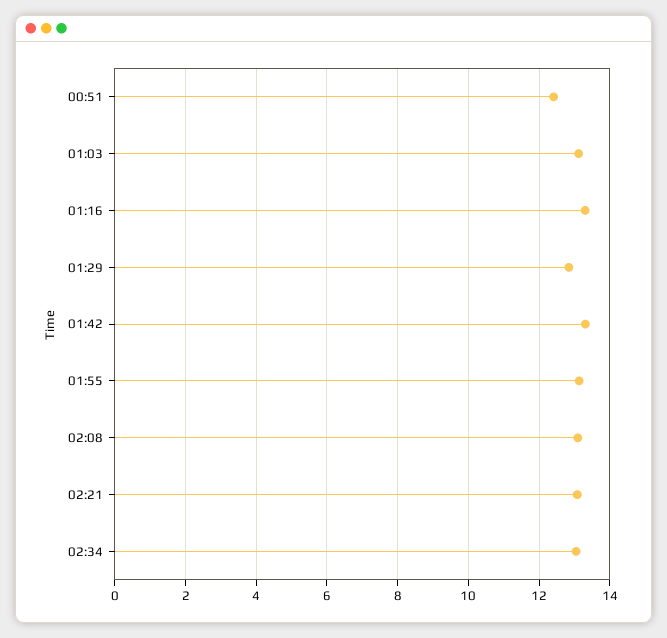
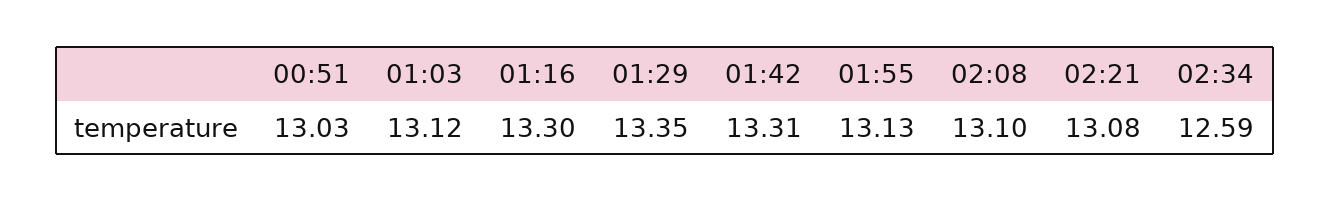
00:51: 12.4 -> 13.03
01:29: 12.8 -> 13.35
02:34: 13 -> 12.59

